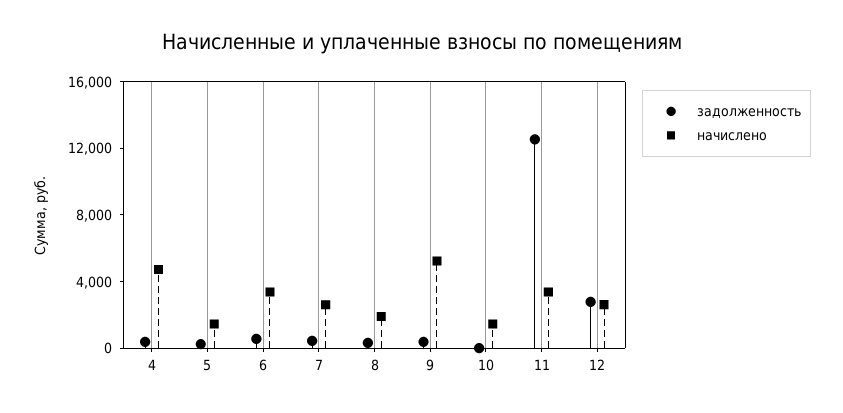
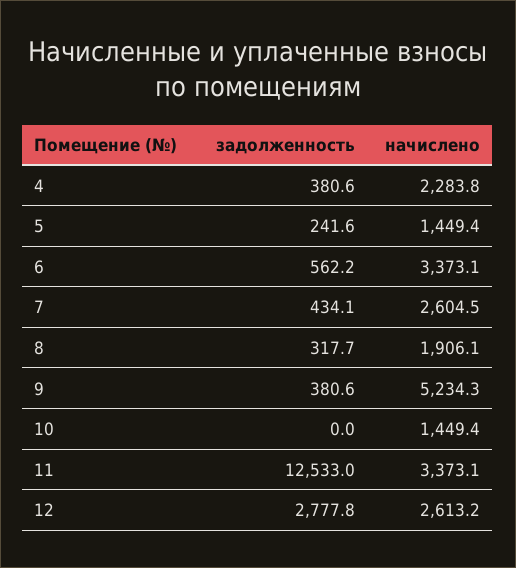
начислено, 4: 5000 -> 2283.8

